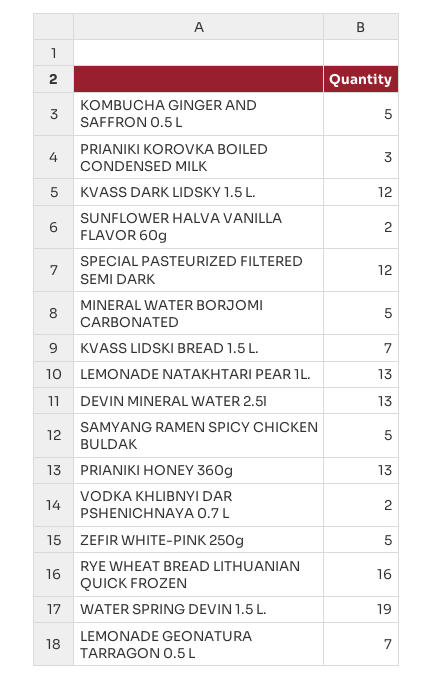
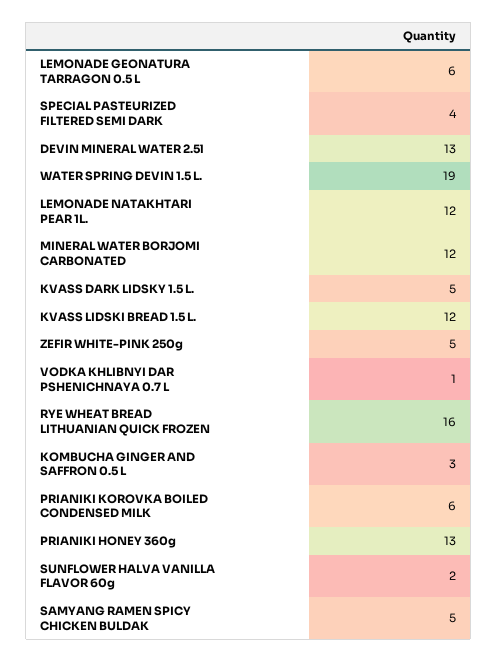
KOMBUCHA GINGER AND SAFFRON 0.5 L: 5 -> 3
PRIANIKI KOROVKA BOILED CONDENSED MILK: 3 -> 6
KVASS DARK LIDSKY 1.5 L.: 12 -> 5
SPECIAL PASTEURIZED FILTERED SEMI DARK: 12 -> 4
MINERAL WATER BORJOMI CARBONATED: 5 -> 12
KVASS LIDSKI BREAD 1.5 L.: 7 -> 12
LEMONADE NATAKHTARI PEAR 1L.: 13 -> 12
VODKA KHLIBNYI DAR PSHENICHNAYA 0.7 L: 2 -> 1
LEMONADE GEONATURA TARRAGON 0.5 L: 7 -> 6

